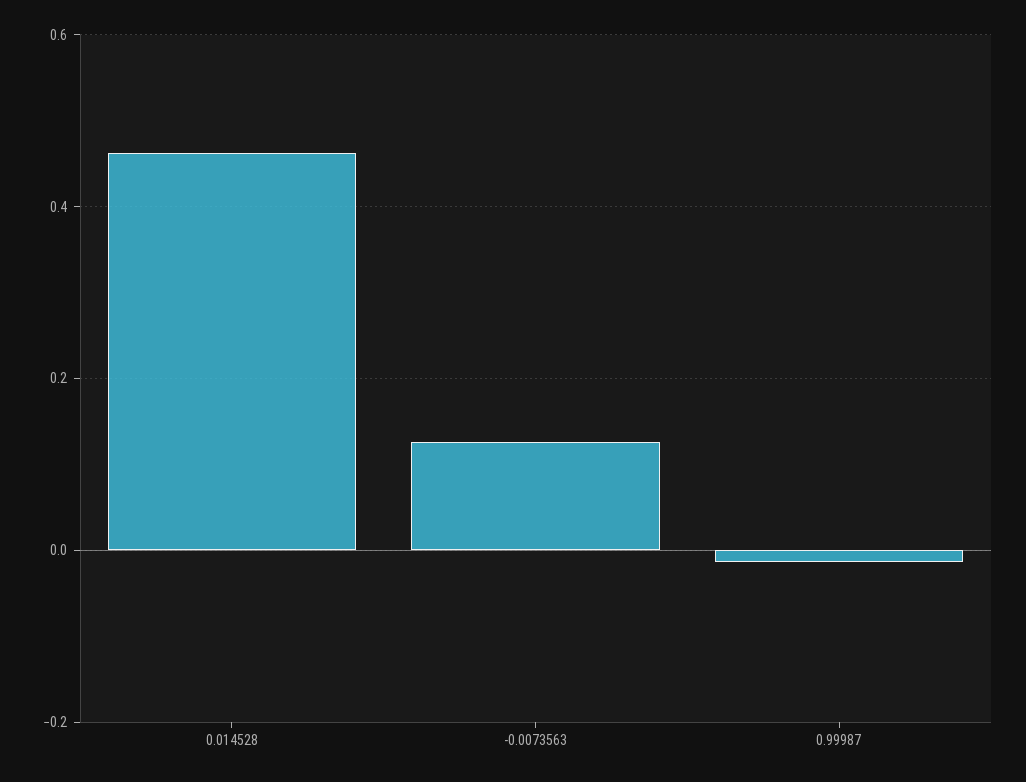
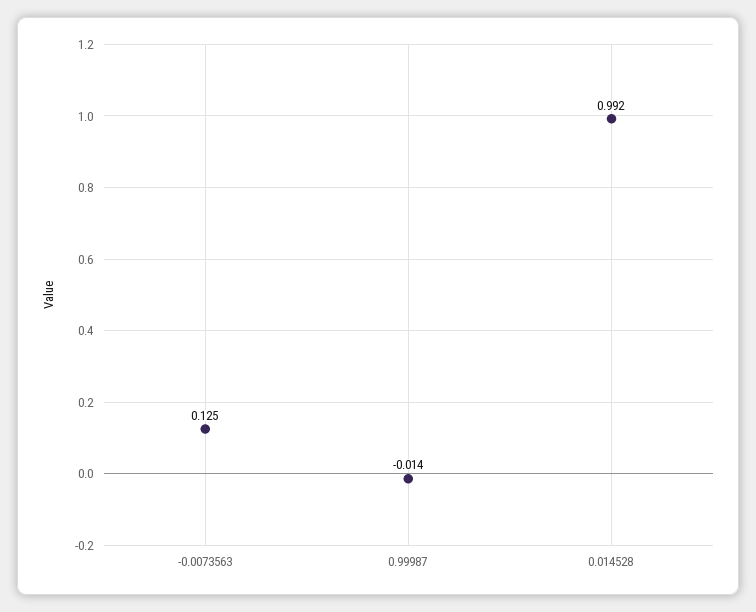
0.014528: 0.46 -> 0.992

